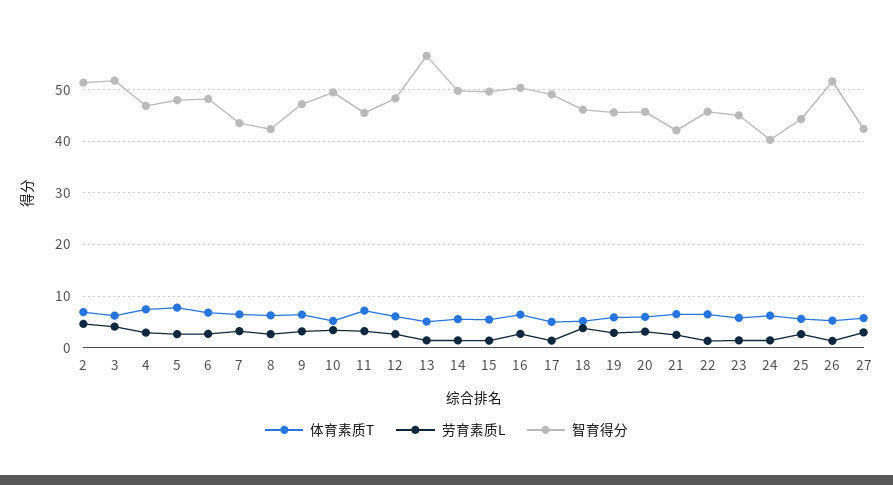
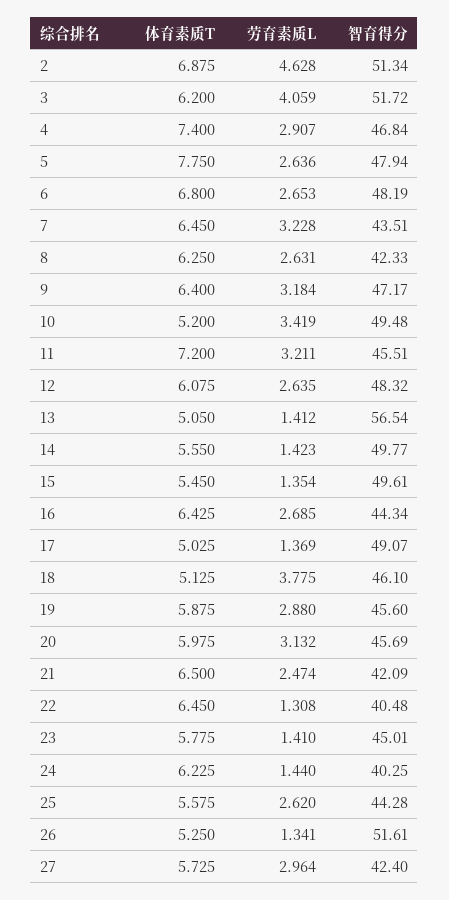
智育得分, 16: 50 -> 44.34
智育得分, 22: 46 -> 40.48

